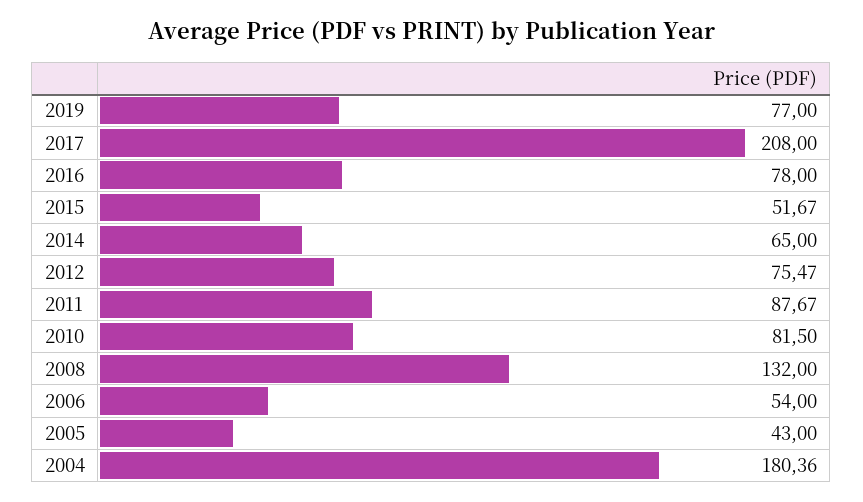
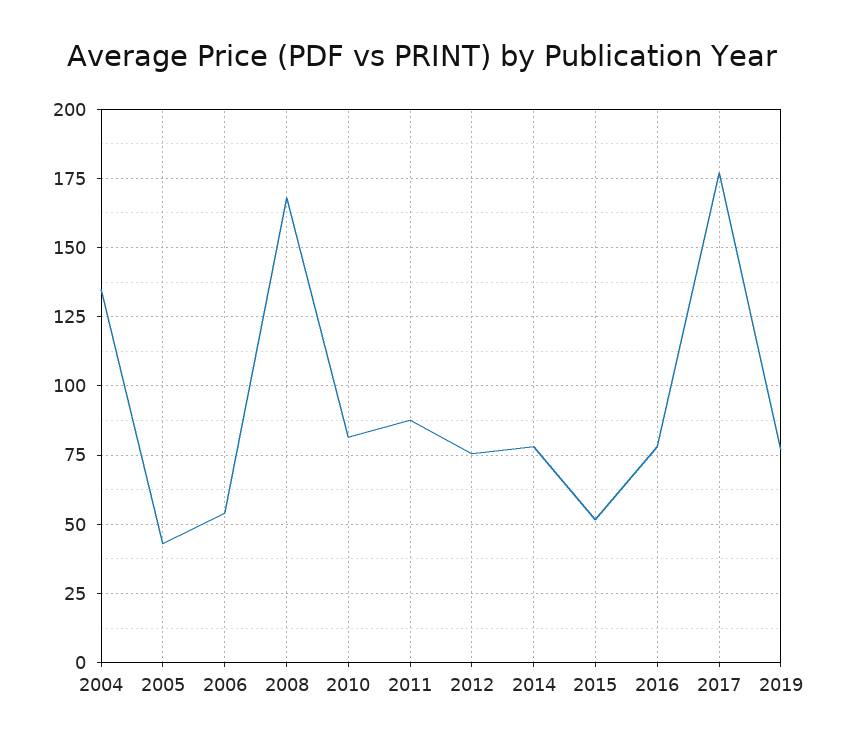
2017: 208 -> 177.5
2014: 65 -> 77.5
2008: 132 -> 167.5
2004: 180.36 -> 135

